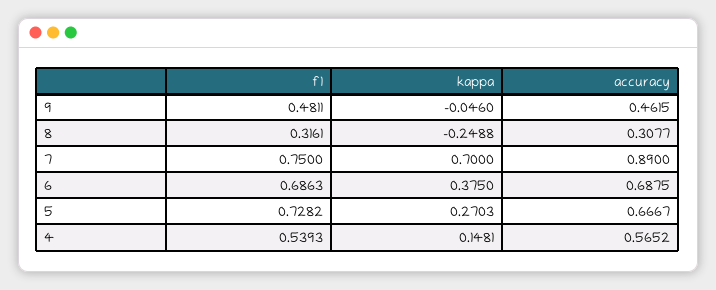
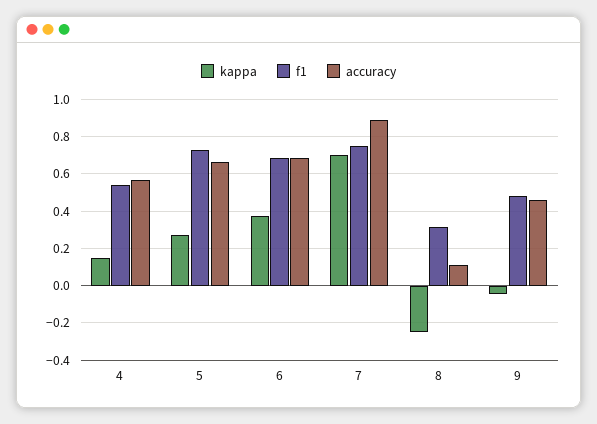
accuracy, 8: 0.3077 -> 0.1

